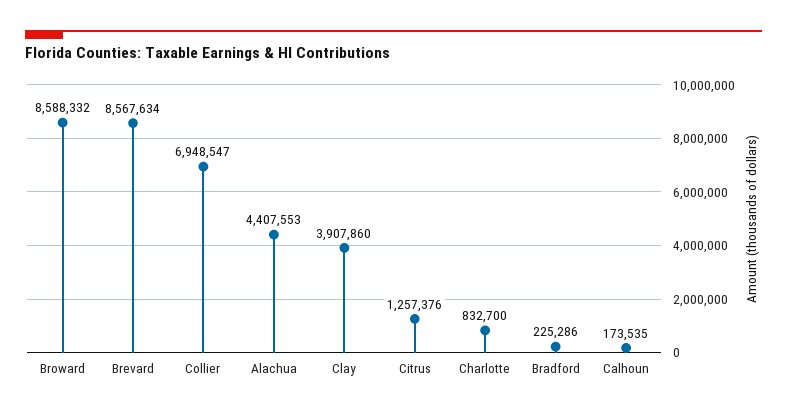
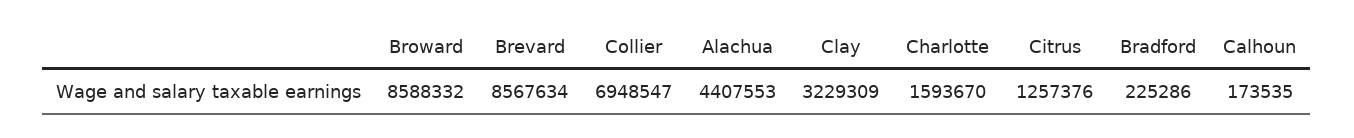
Clay: 3907860 -> 3229309
Charlotte: 832700 -> 1593670

